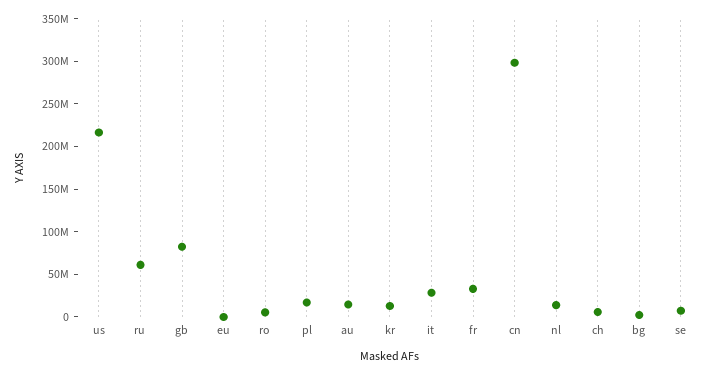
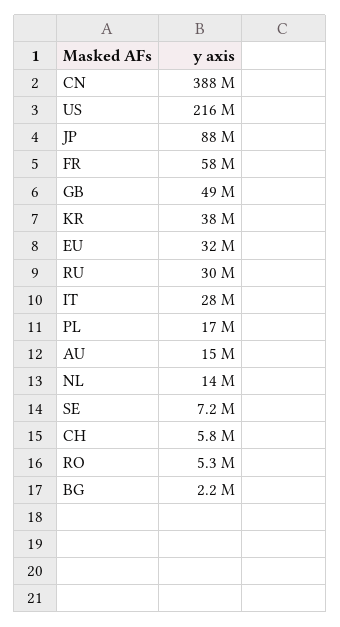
ru: 60000000 -> 30000000
gb: 80000000 -> 49000000
eu: 0 -> 32000000
kr: 10000000 -> 38000000
fr: 30000000 -> 58000000
cn: 300000000 -> 388000000
JP: none -> 88000000

